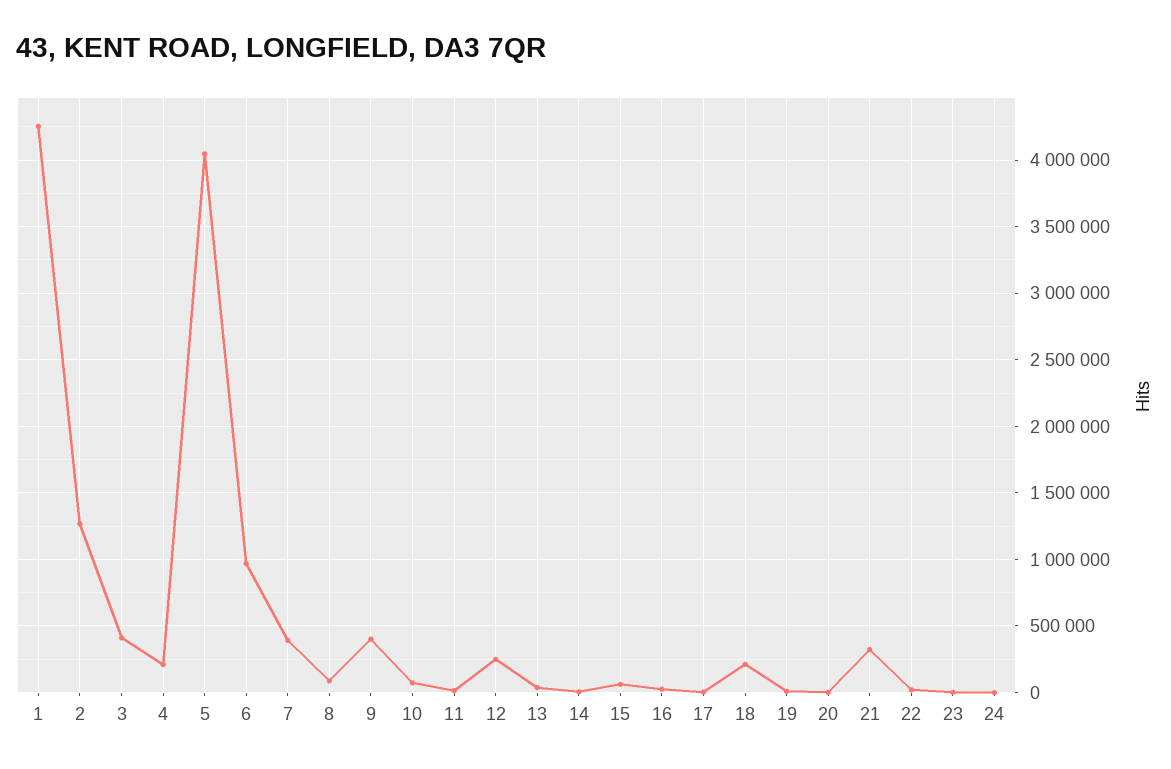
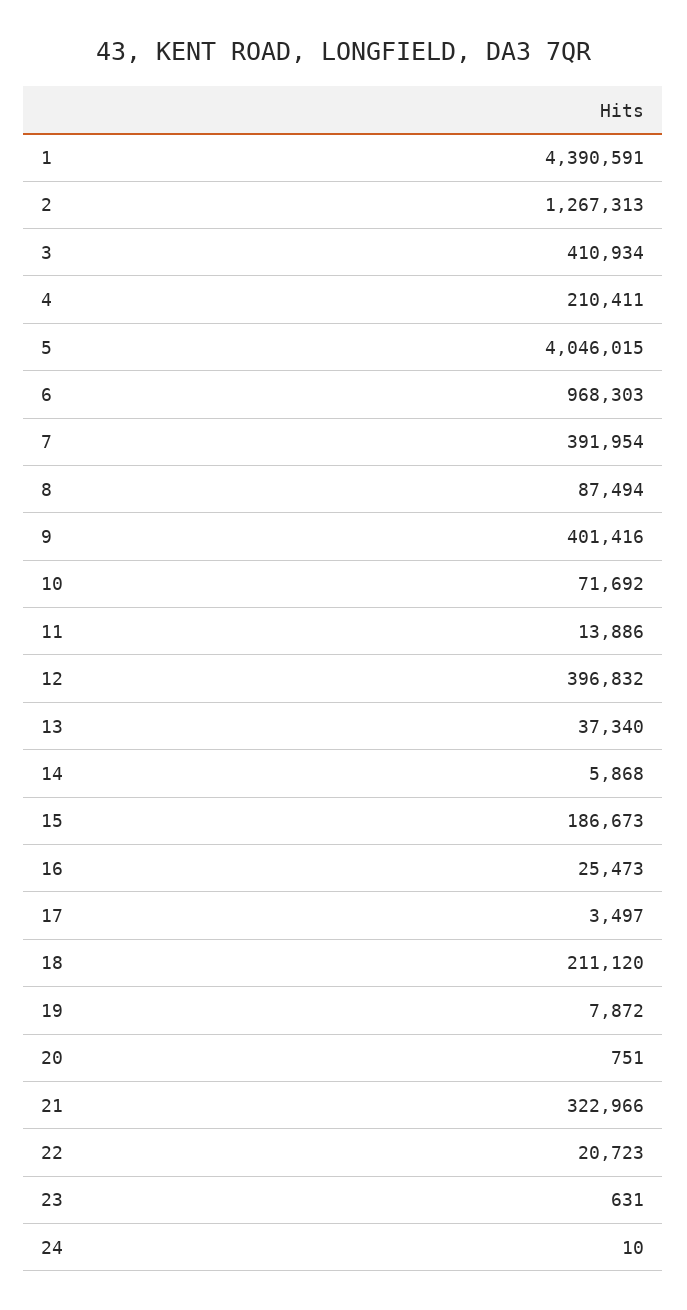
1: 4250000 -> 4390591
12: 250000 -> 396832
15: 50000 -> 186673

